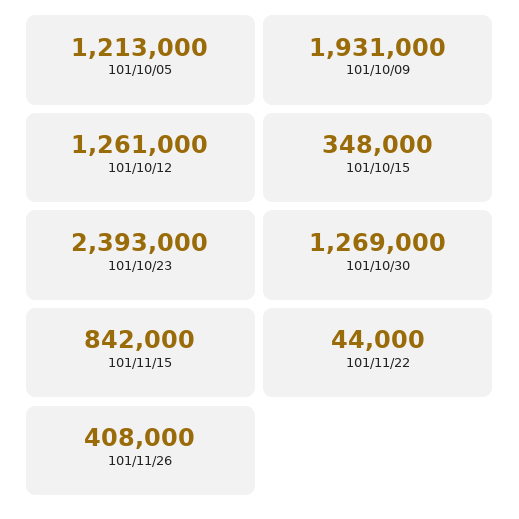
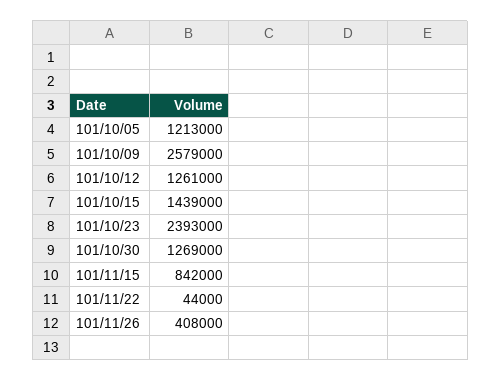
101/10/09: 1931000 -> 2579000
101/10/15: 348000 -> 1439000

